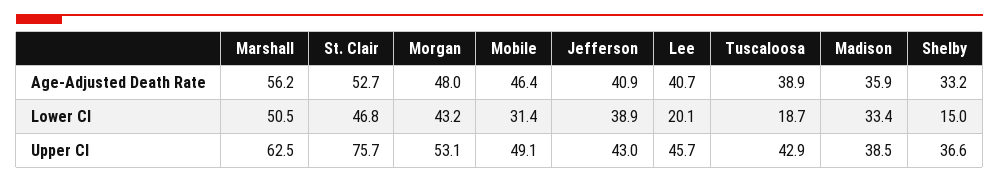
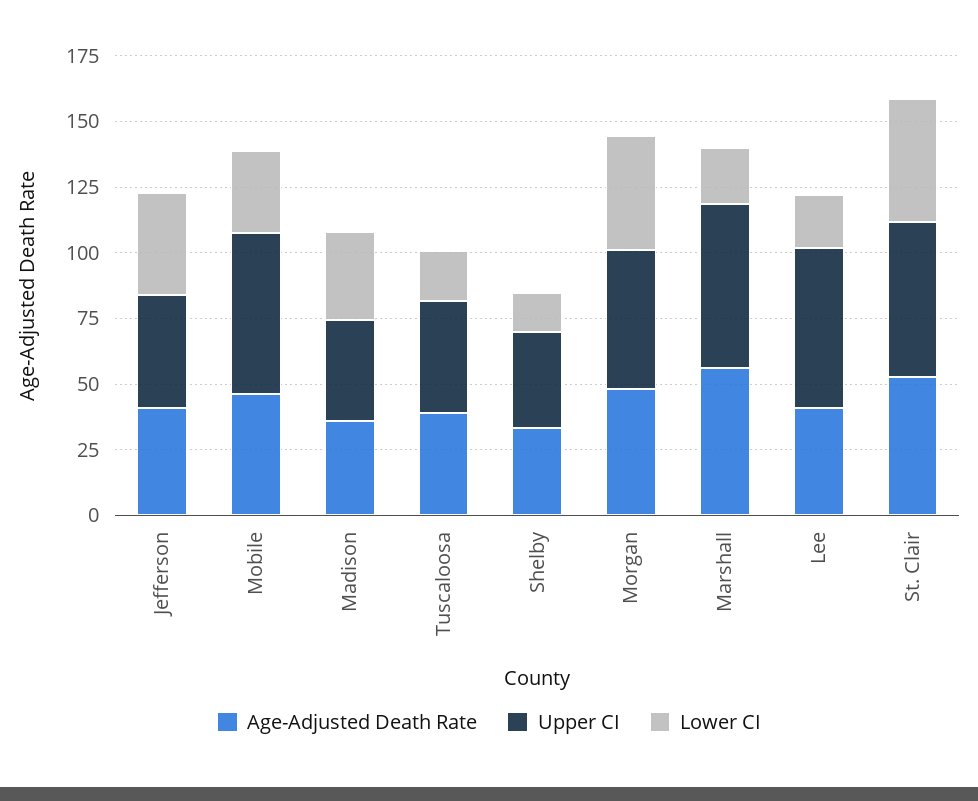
Lower CI, Marshall: 50.5 -> 20
Upper CI, St. Clair: 75.7 -> 60
Upper CI, Mobile: 49.1 -> 60
Upper CI, Lee: 45.7 -> 60

